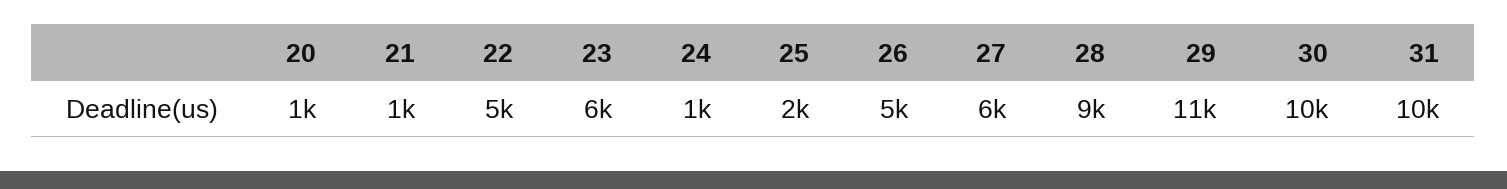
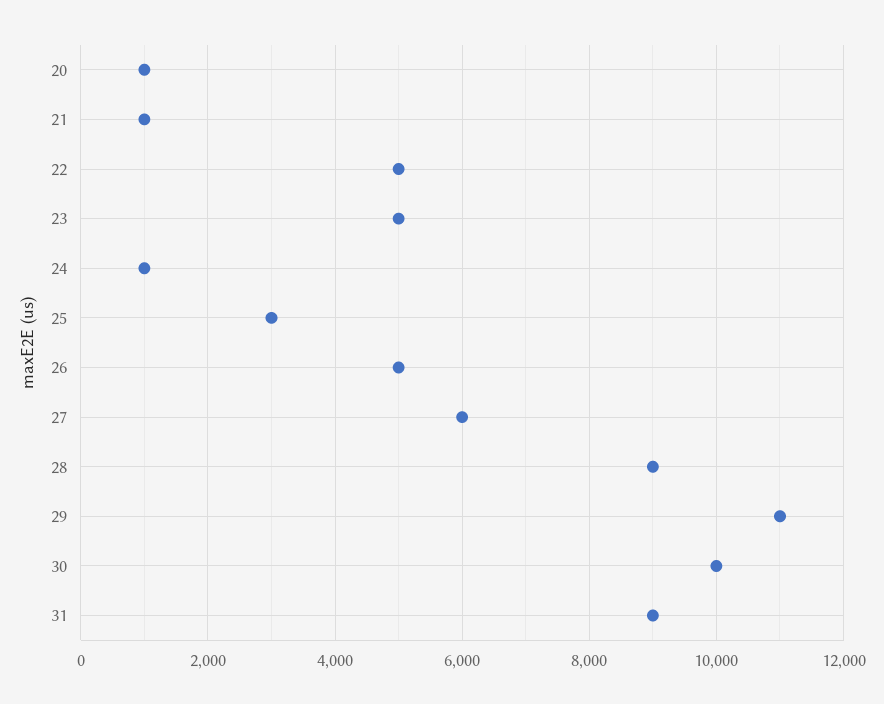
23: 6000 -> 5000
25: 2000 -> 3000
31: 10000 -> 9000

